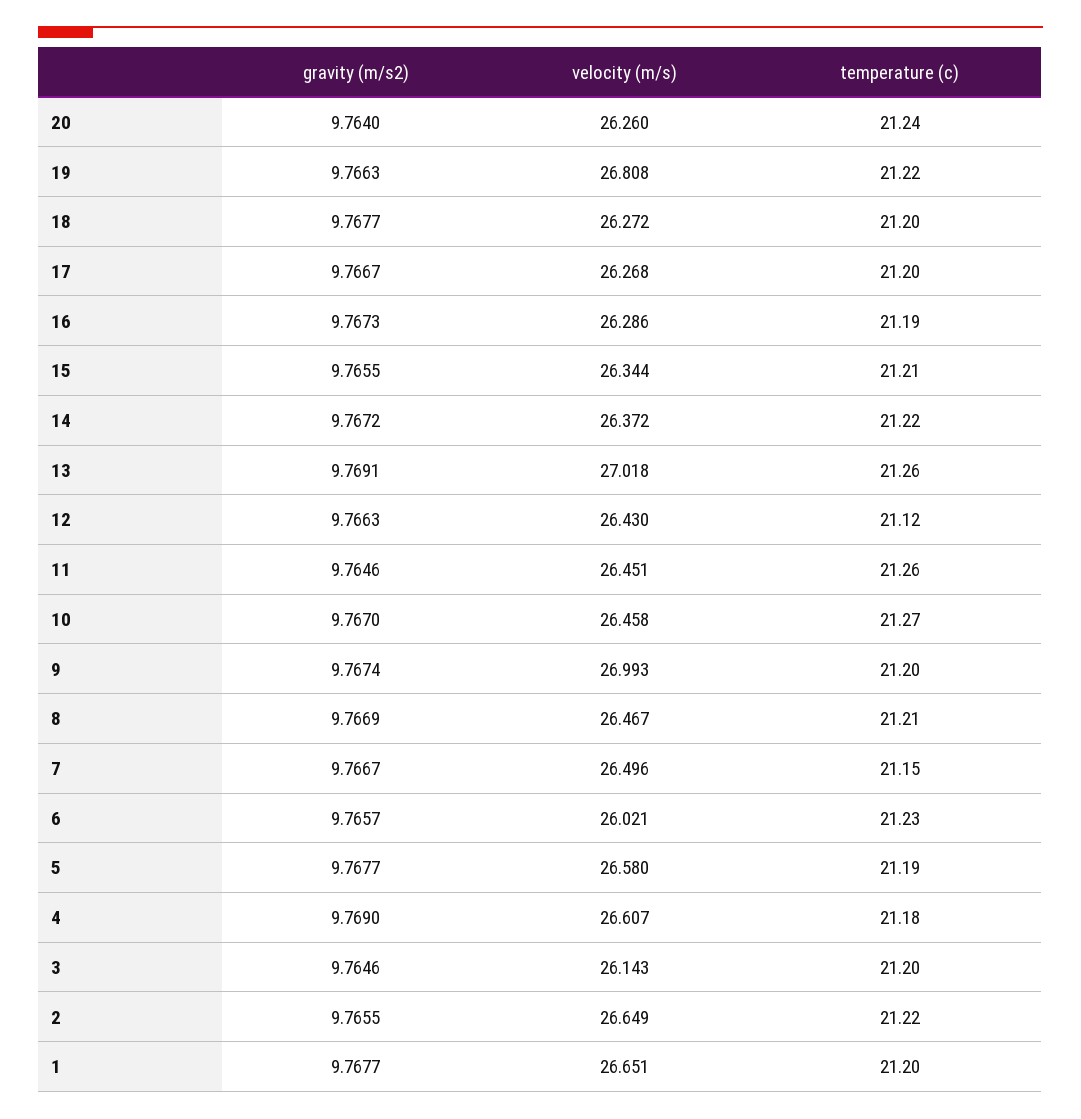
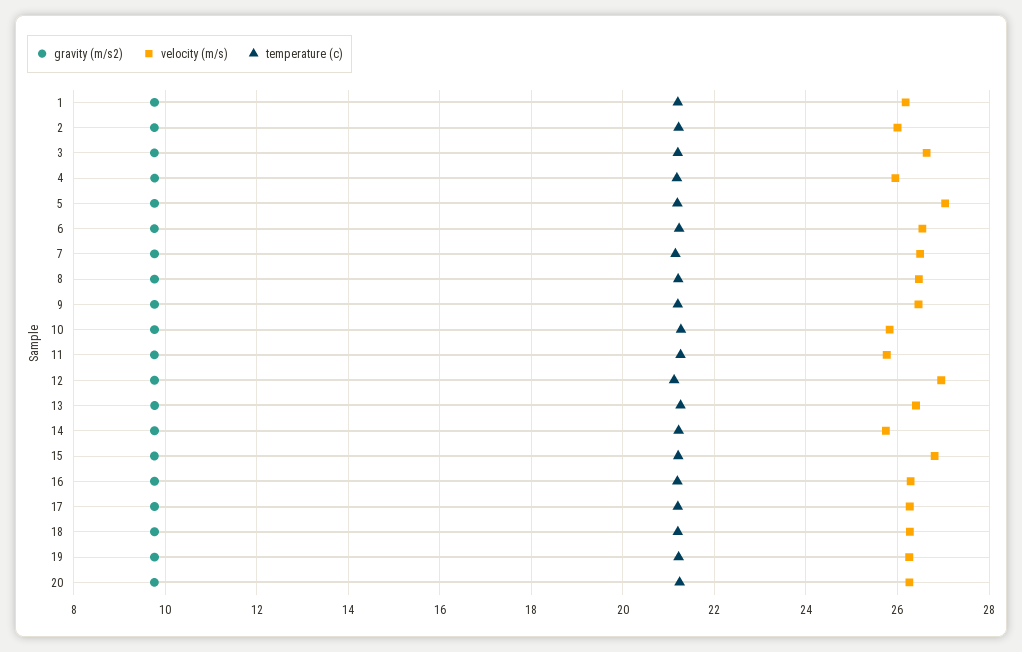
velocity (m/s), 19: 26.808 -> 26.2
velocity (m/s), 15: 26.344 -> 26.8
velocity (m/s), 14: 26.372 -> 25.8
velocity (m/s), 13: 27.018 -> 26.4
velocity (m/s), 12: 26.43 -> 27
velocity (m/s), 11: 26.451 -> 25.8
velocity (m/s), 10: 26.458 -> 25.8
velocity (m/s), 9: 26.993 -> 26.4
velocity (m/s), 6: 26.021 -> 26.6
velocity (m/s), 5: 26.58 -> 27
velocity (m/s), 4: 26.607 -> 26
velocity (m/s), 3: 26.143 -> 26.6
velocity (m/s), 2: 26.649 -> 26
velocity (m/s), 1: 26.651 -> 26.2

